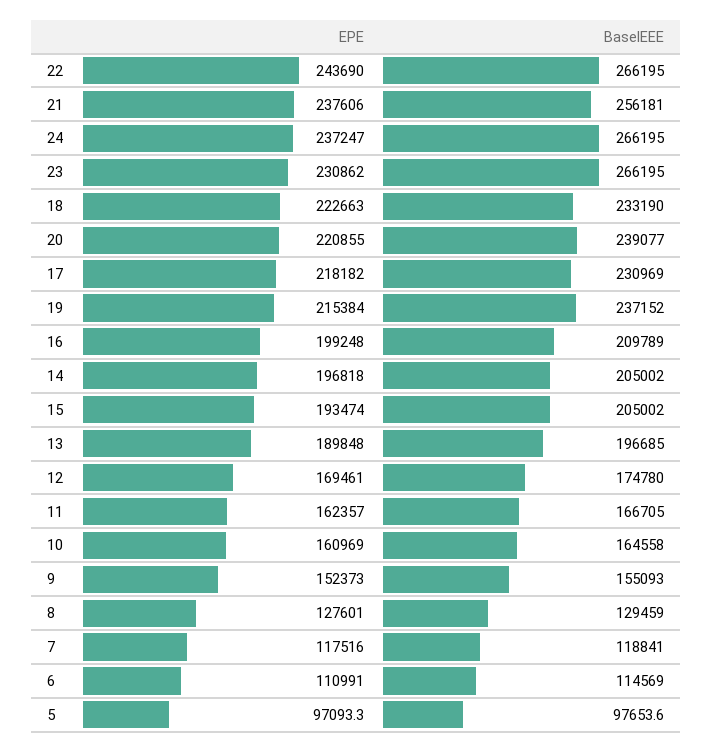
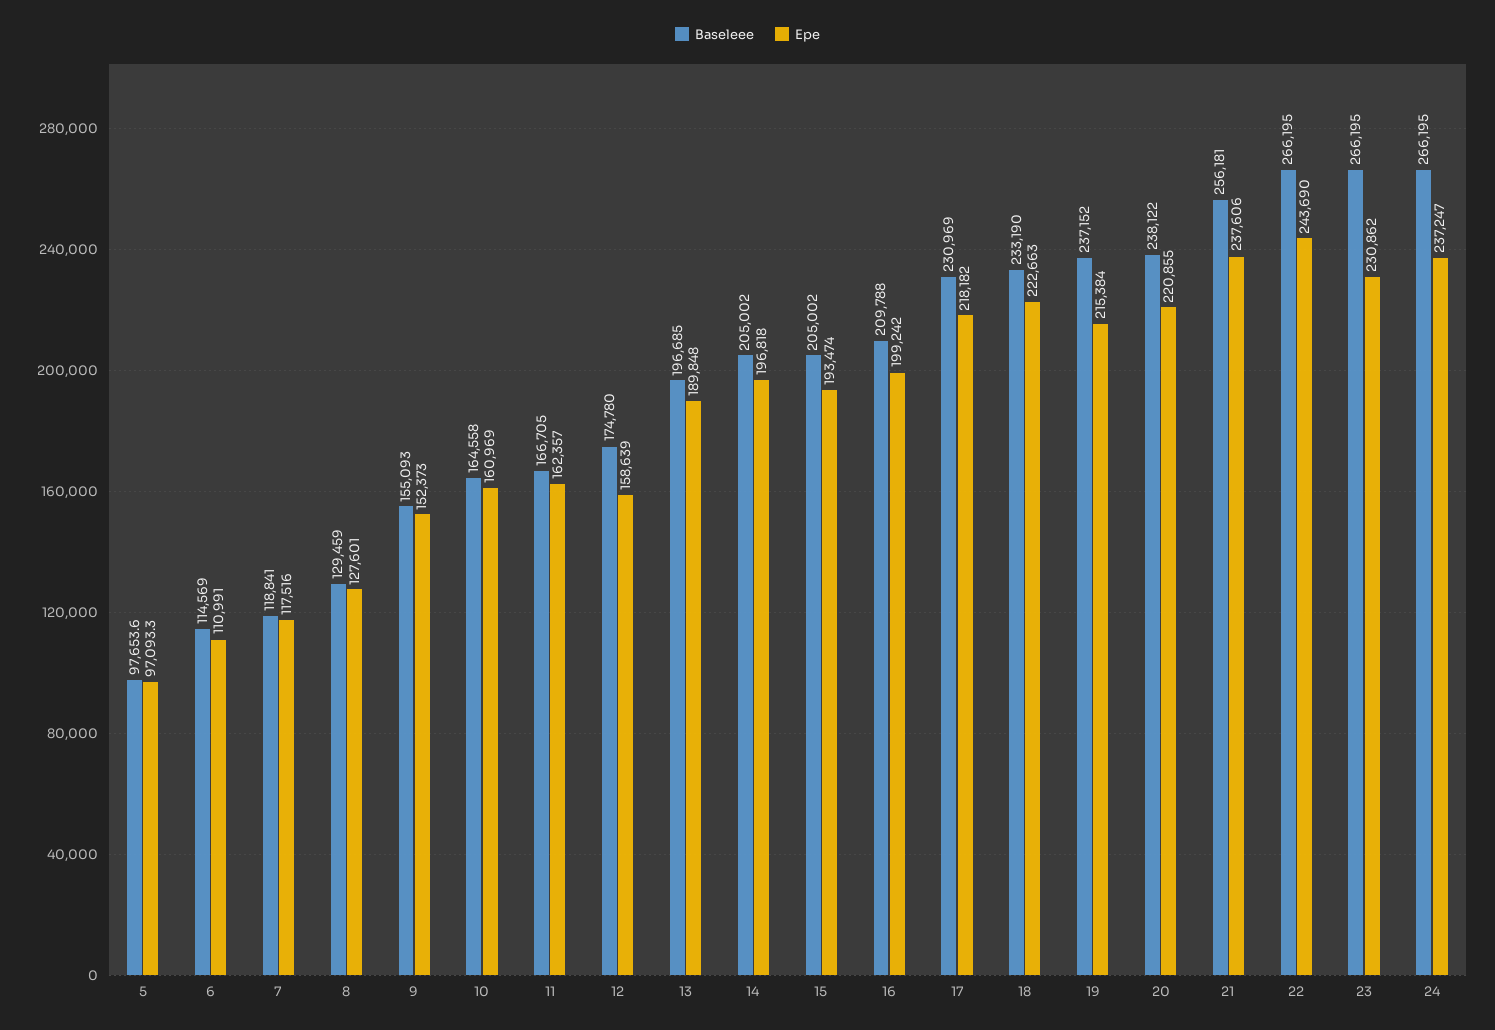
BaselEEE, 20: 239077 -> 238122
EPE, 16: 199248 -> 199242
BaselEEE, 16: 209789 -> 209788
EPE, 12: 169461 -> 158639

